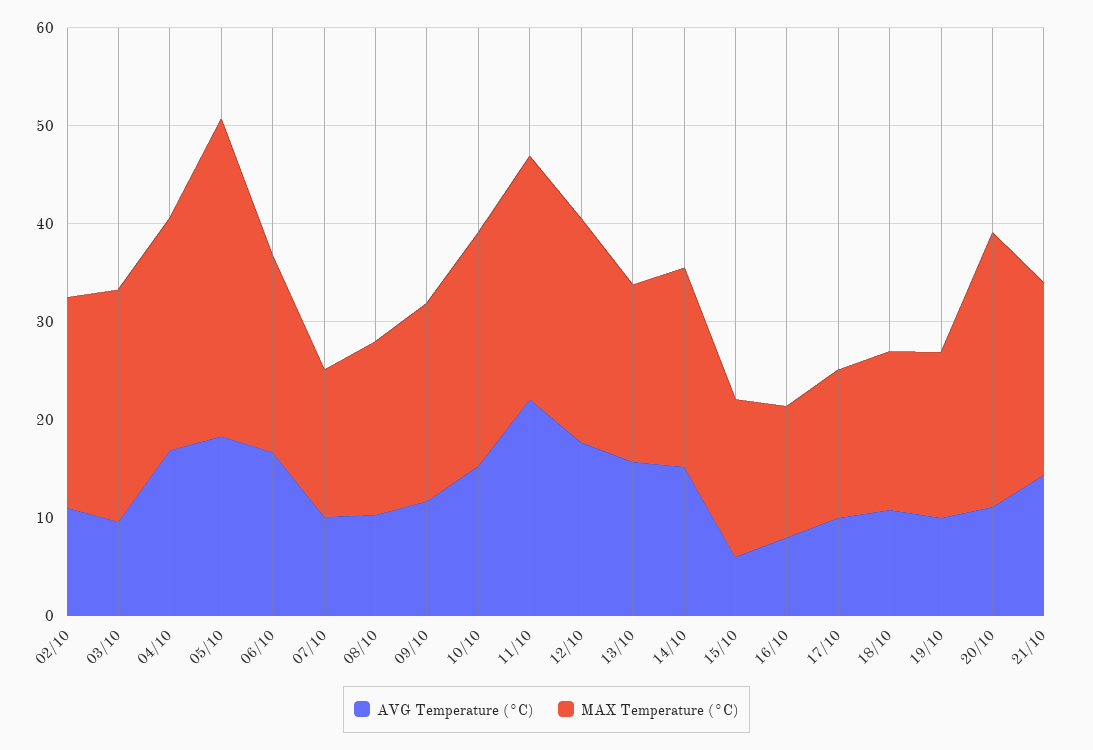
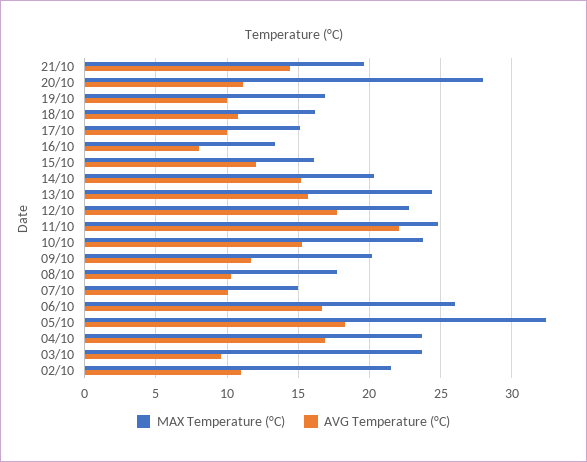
MAX Temperature (°C), 06/10: 20 -> 26
MAX Temperature (°C), 13/10: 18 -> 24.5
AVG Temperature (°C), 15/10: 6 -> 12

